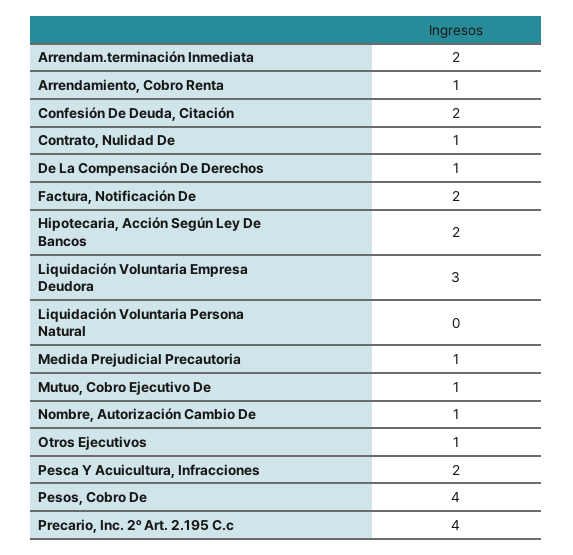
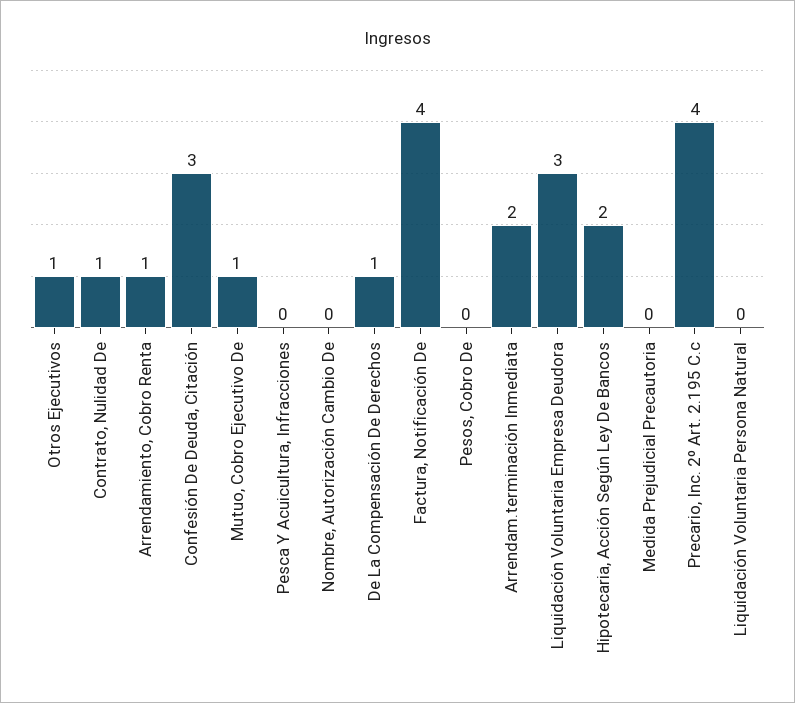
Confesión De Deuda, Citación: 2 -> 3
Factura, Notificación De: 2 -> 4
Medida Prejudicial Precautoria: 1 -> 0
Nombre, Autorización Cambio De: 1 -> 0
Pesca Y Acuicultura, Infracciones: 2 -> 0
Pesos, Cobro De: 4 -> 0

